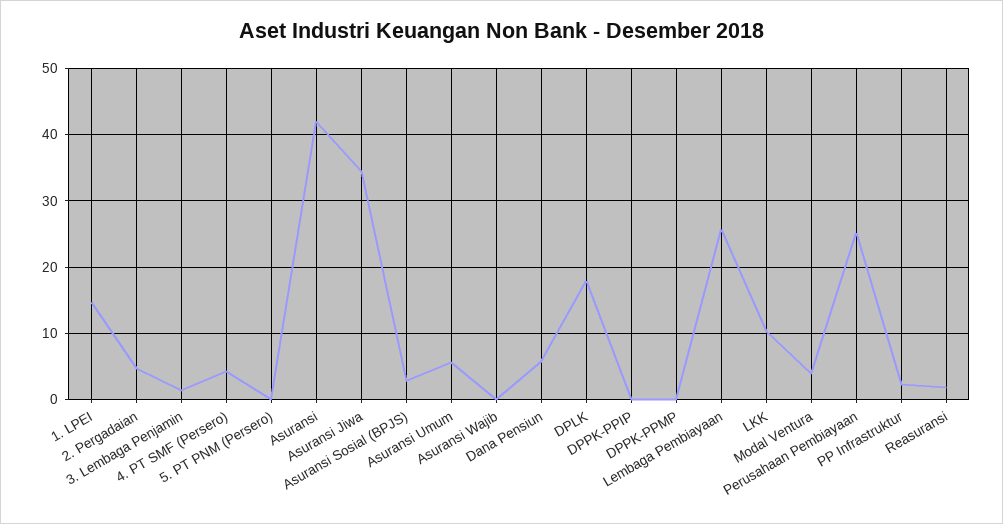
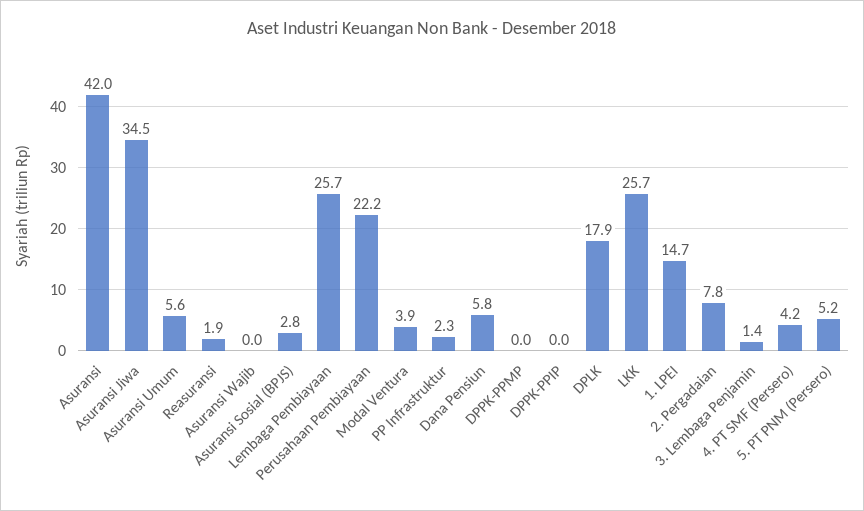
2. Pergadaian: 5 -> 7.8
5. PT PNM (Persero): 0 -> 5.2
LKK: 10 -> 25.7
Perusahaan Pembiayaan: 25 -> 22.2

